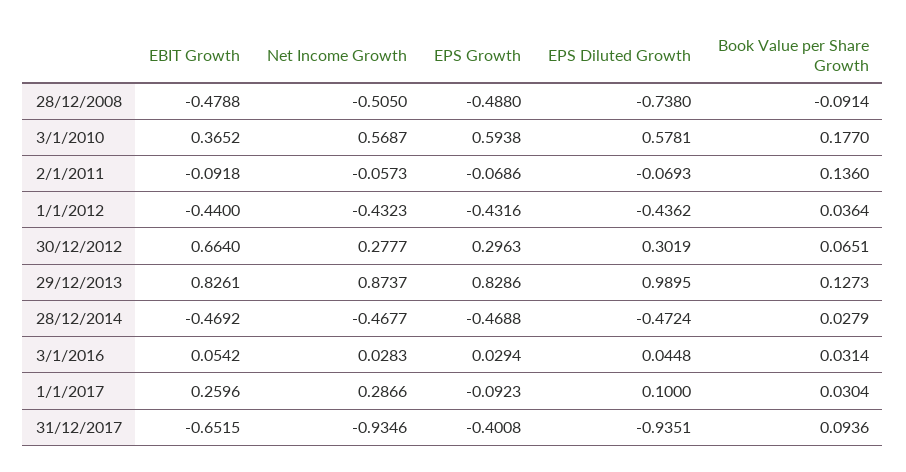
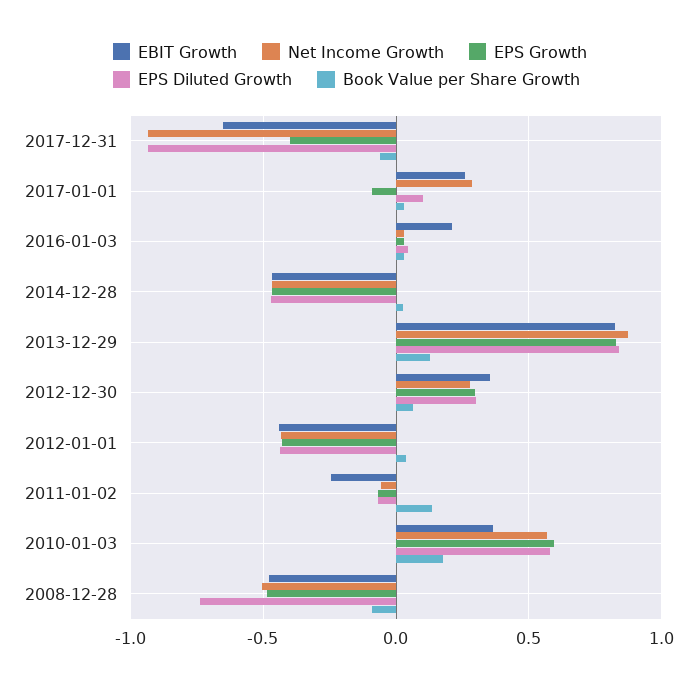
EBIT Growth, 2/1/2011: -0.0918 -> -0.25
EBIT Growth, 30/12/2012: 0.664 -> 0.35
EPS Diluted Growth, 29/12/2013: 0.9895 -> 0.85
EBIT Growth, 3/1/2016: 0.0542 -> 0.2
Book Value per Share Growth, 31/12/2017: 0.0936 -> -0.05

